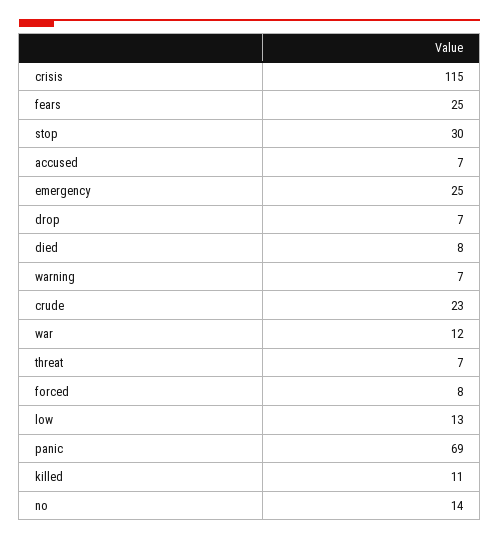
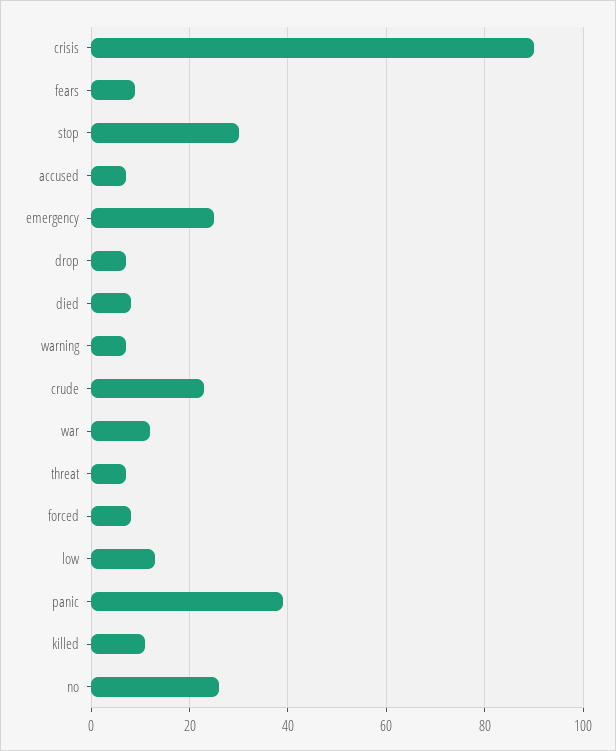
crisis: 115 -> 90
fears: 25 -> 10
panic: 69 -> 40
no: 14 -> 25

